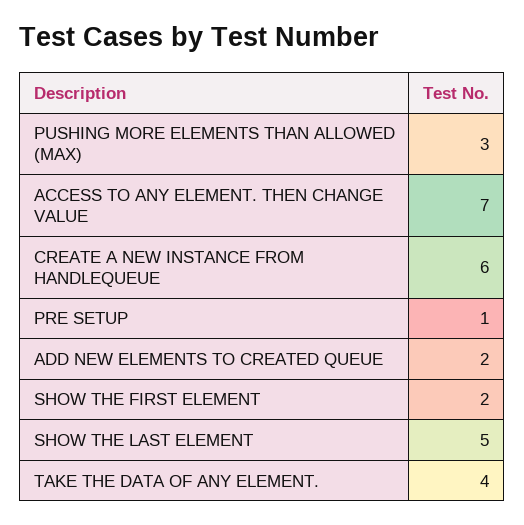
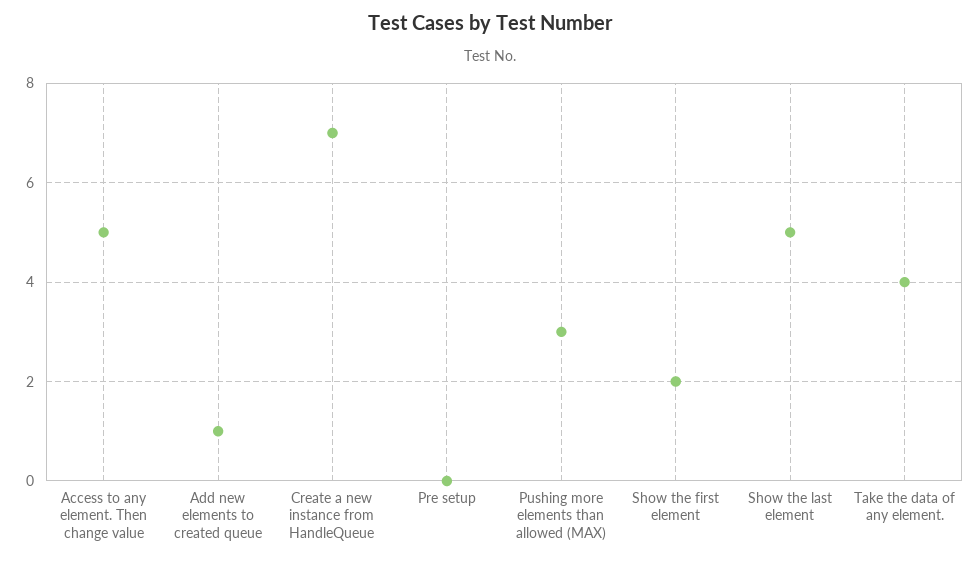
ACCESS TO ANY ELEMENT. THEN CHANGE VALUE: 7 -> 5
CREATE A NEW INSTANCE FROM HANDLEQUEUE: 6 -> 7
PRE SETUP: 1 -> 0
ADD NEW ELEMENTS TO CREATED QUEUE: 2 -> 1

